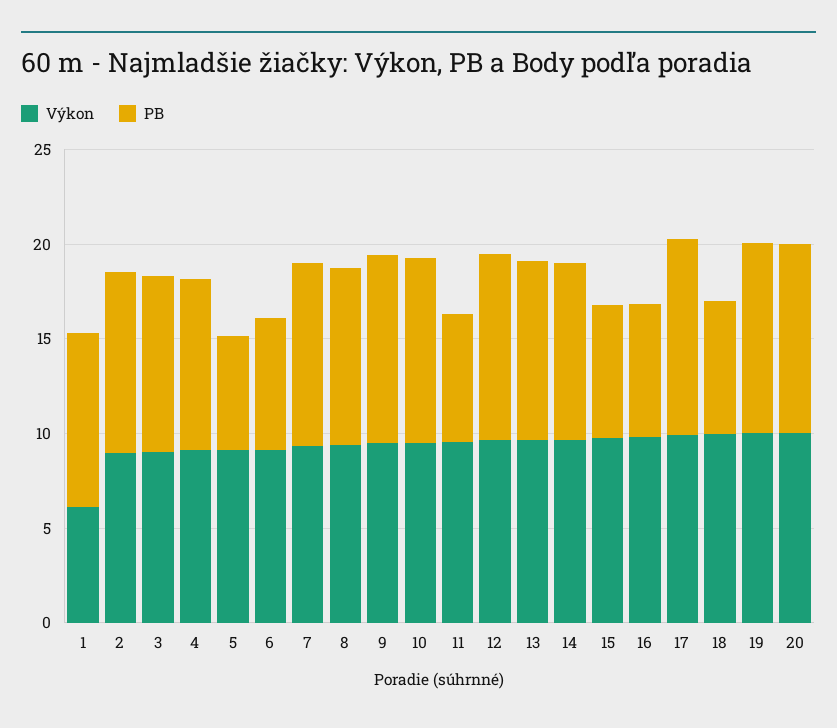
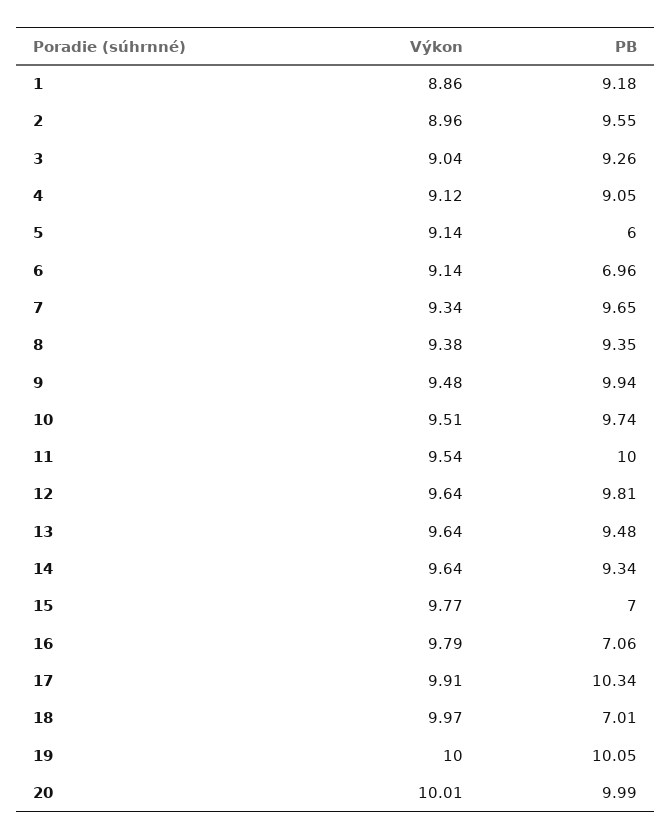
Výkon, 1: 6 -> 8.86
PB, 11: 7 -> 10

